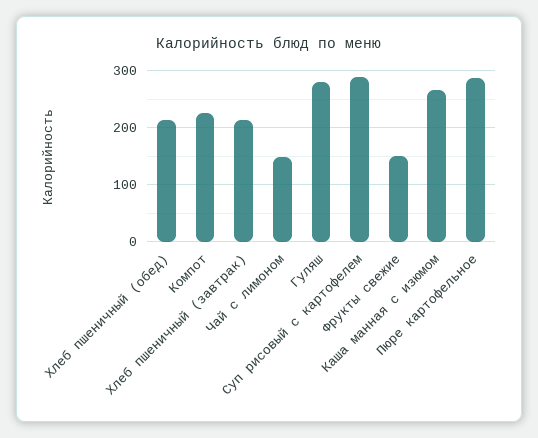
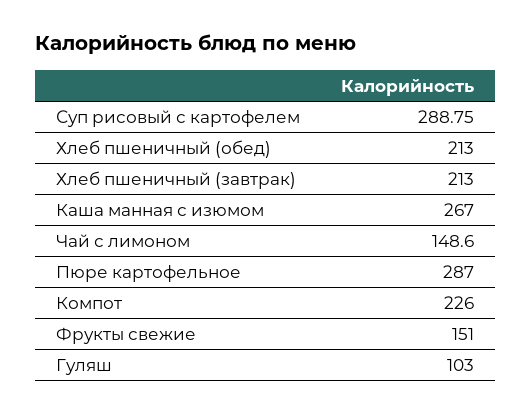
Гуляш: 280 -> 103

